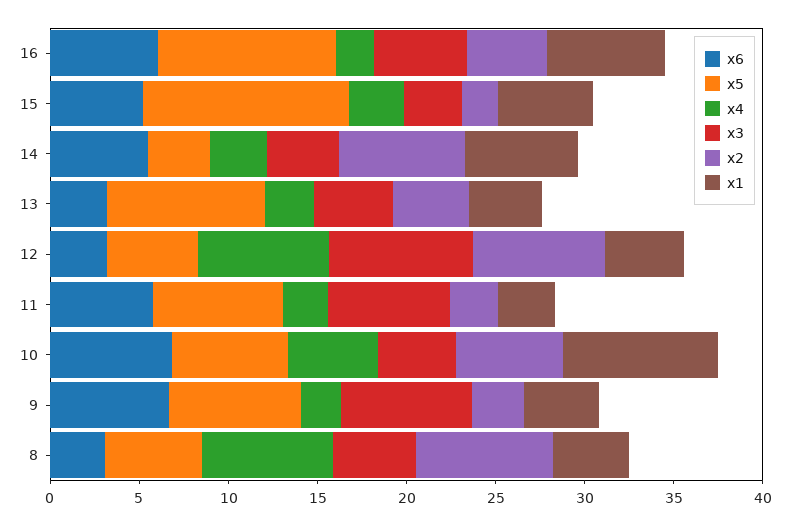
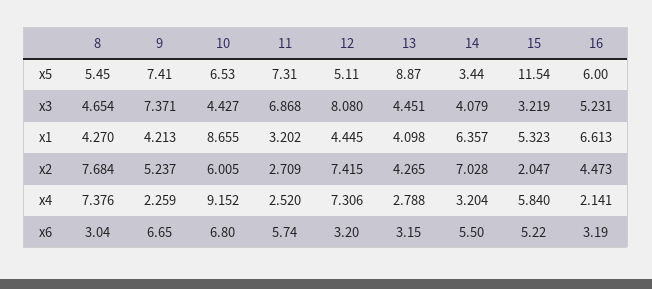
x6, 16: 6 -> 3.19
x5, 16: 10 -> 6
x4, 15: 3 -> 5.84
x4, 10: 5 -> 9.152
x2, 9: 3 -> 5.237

